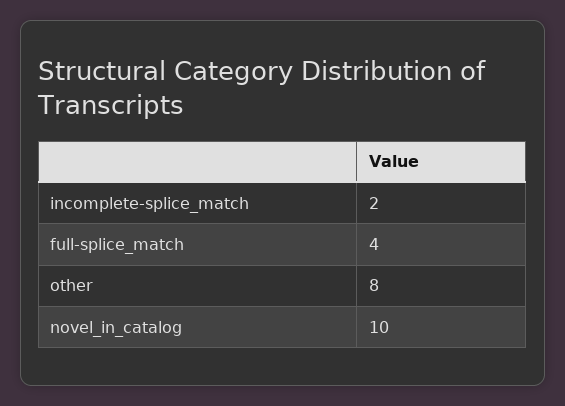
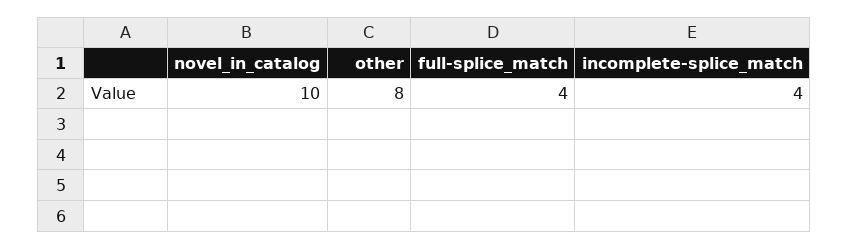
incomplete-splice_match: 2 -> 4

